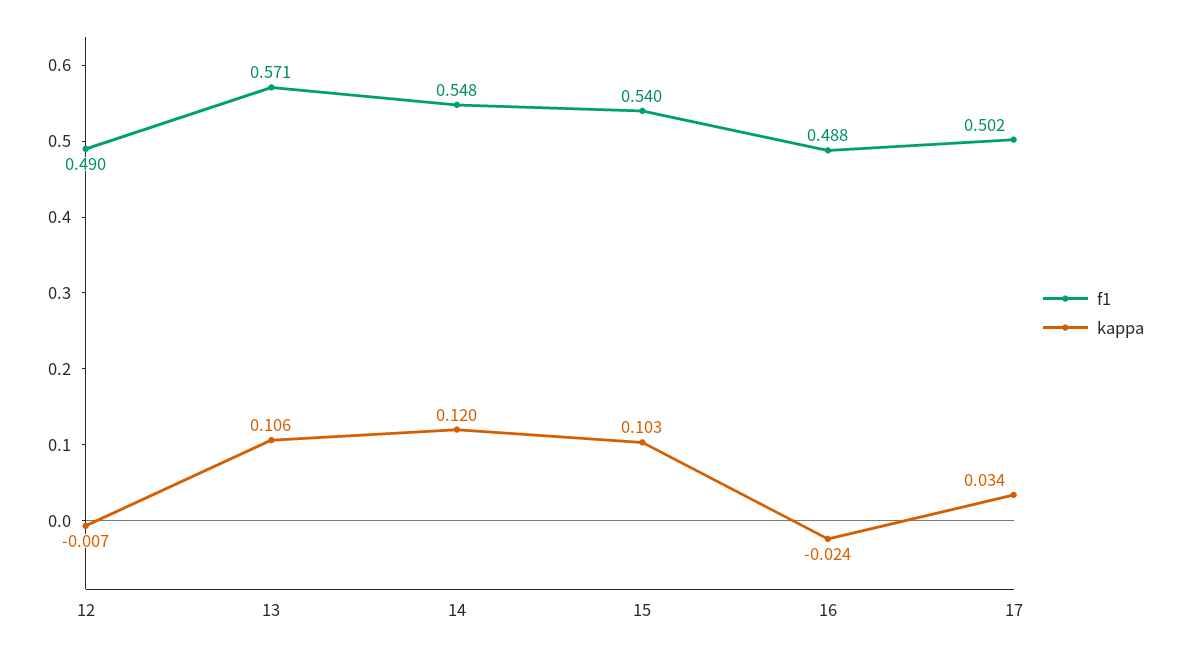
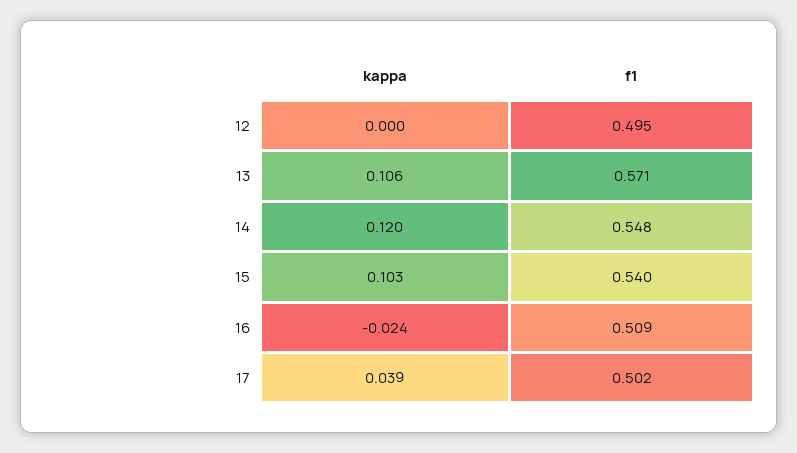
f1, 12: 0.49 -> 0.495
kappa, 12: -0.007 -> 0
f1, 16: 0.488 -> 0.509
kappa, 17: 0.034 -> 0.039

